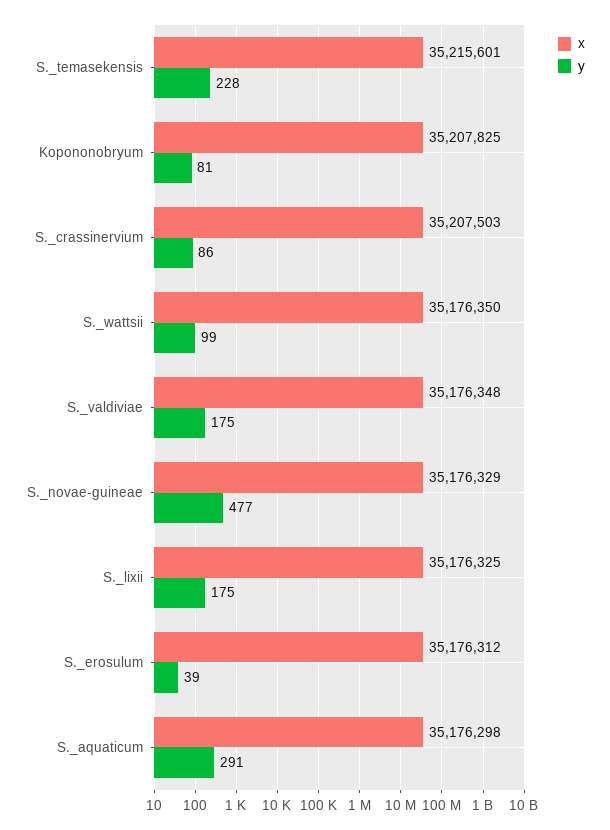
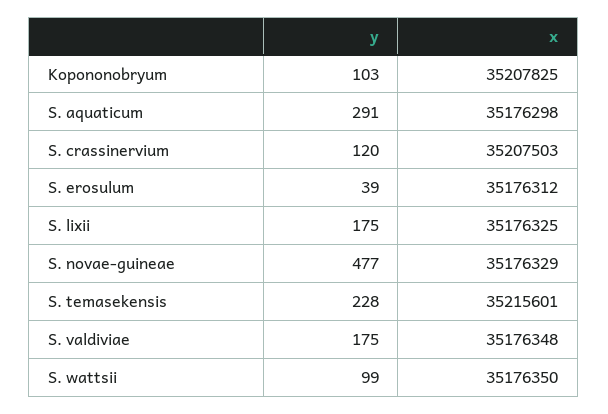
y, Kopononobryum: 81 -> 103
y, S._crassinervium: 86 -> 120

